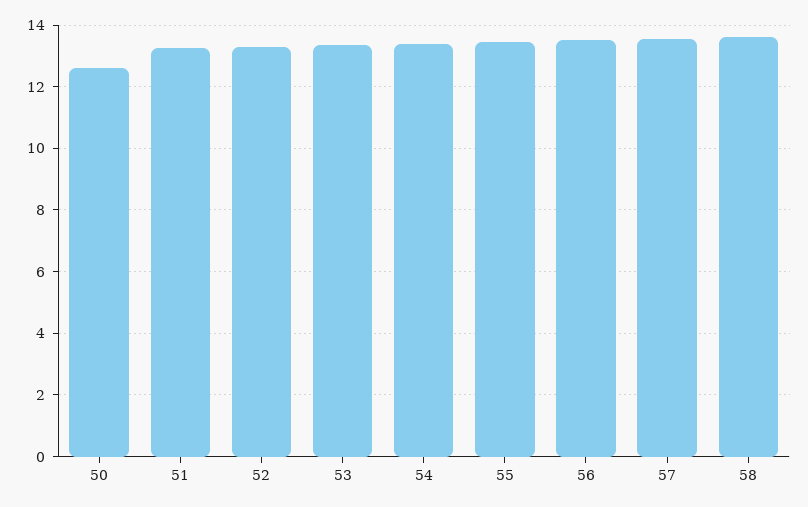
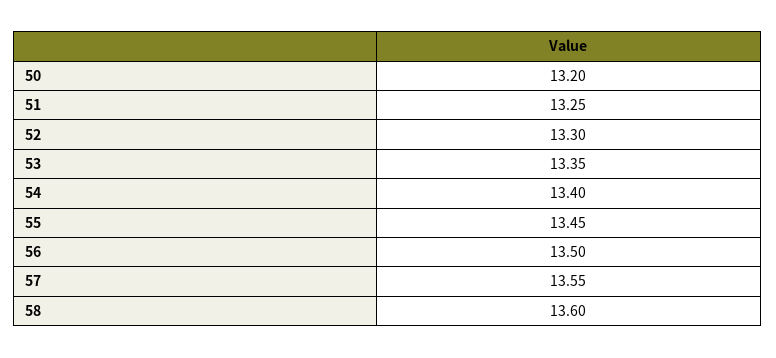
50: 12.6 -> 13.2

